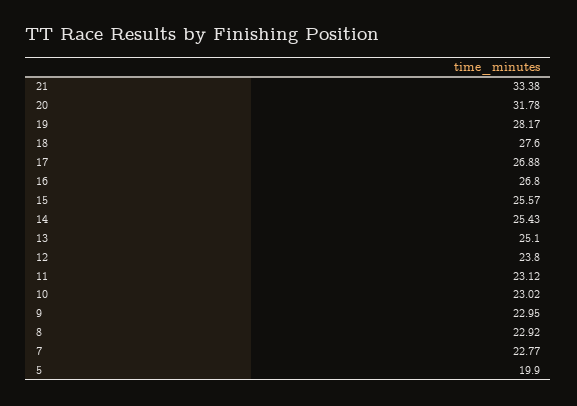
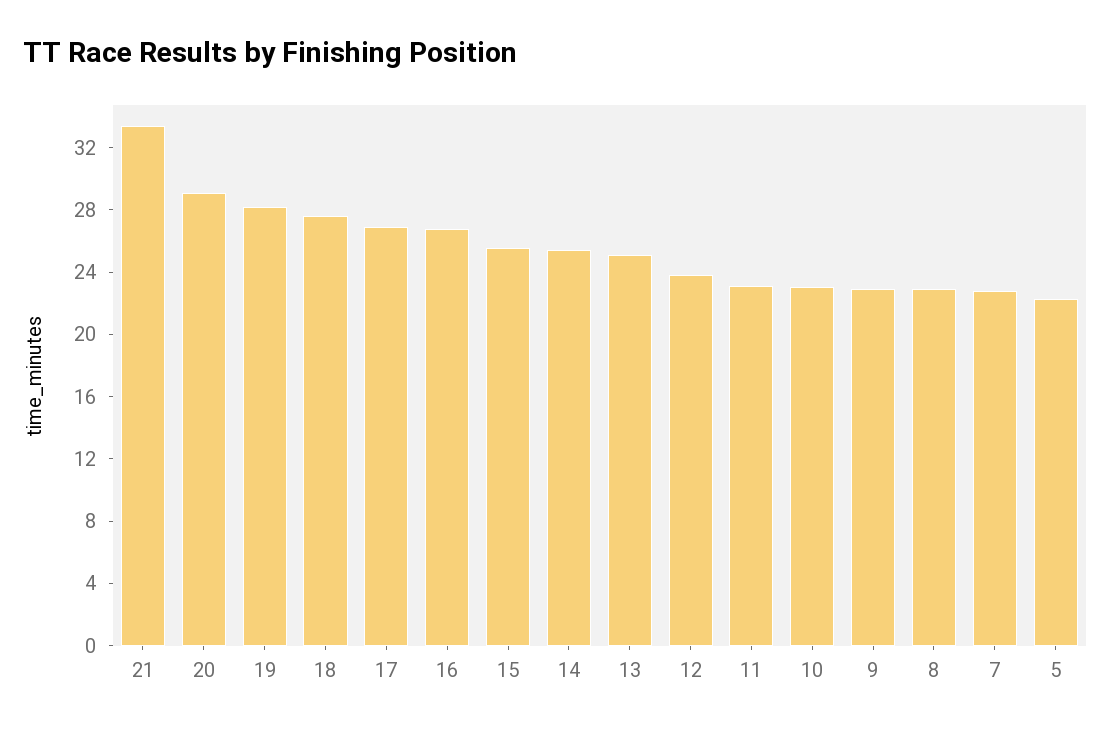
20: 31.78 -> 29
5: 19.9 -> 22

